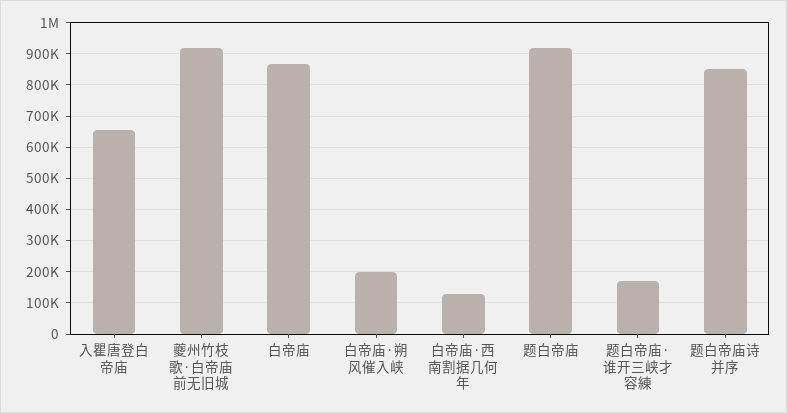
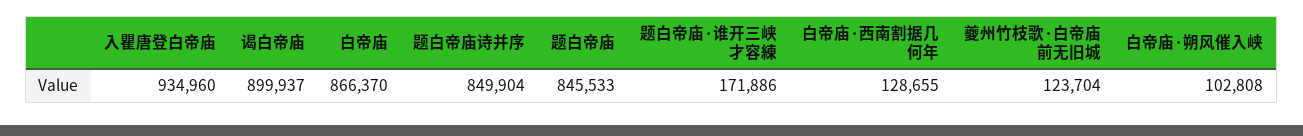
入瞿唐登白帝庙: 660000 -> 934960
夔州竹枝歌·白帝庙前无旧城: 920000 -> 123704
白帝庙·朔风催入峡: 200000 -> 102808
题白帝庙: 920000 -> 845533
谒白帝庙: none -> 899937

